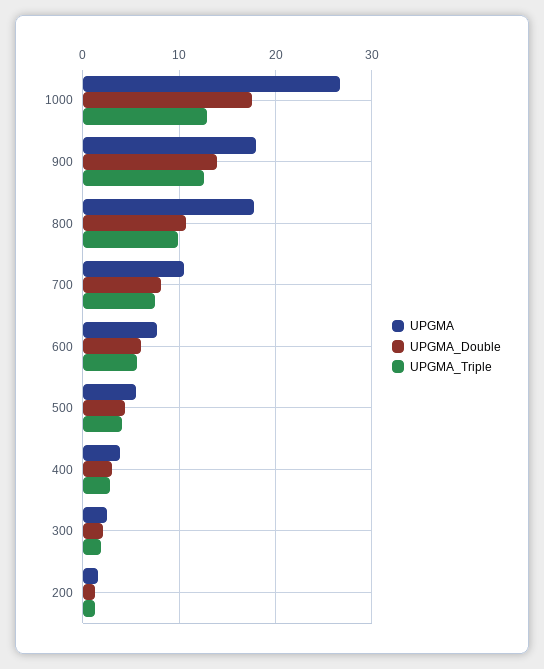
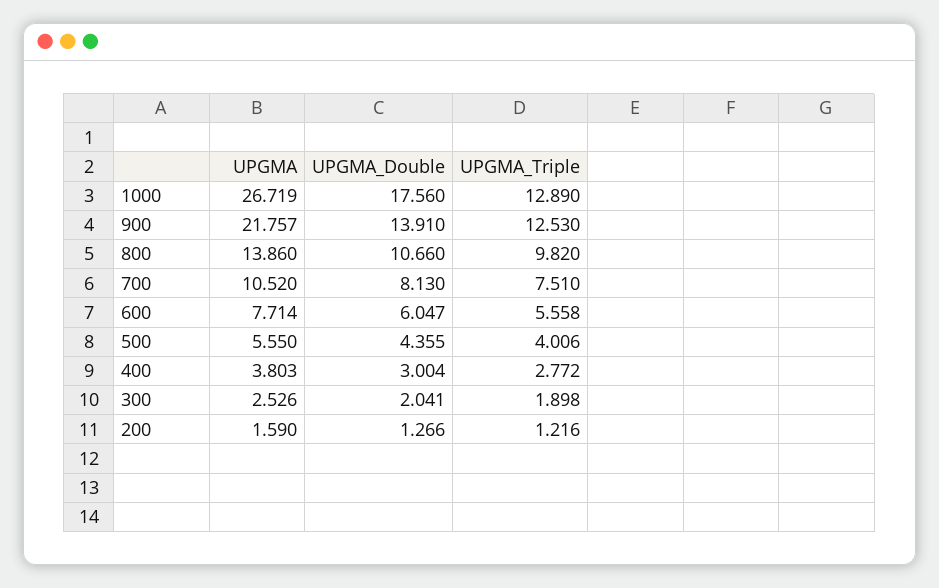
UPGMA, 900: 18 -> 21.757
UPGMA, 800: 18 -> 13.86

